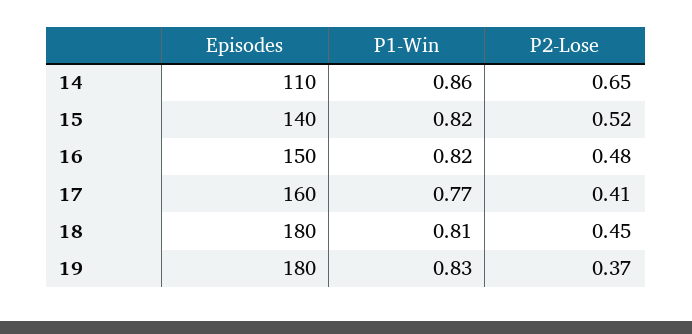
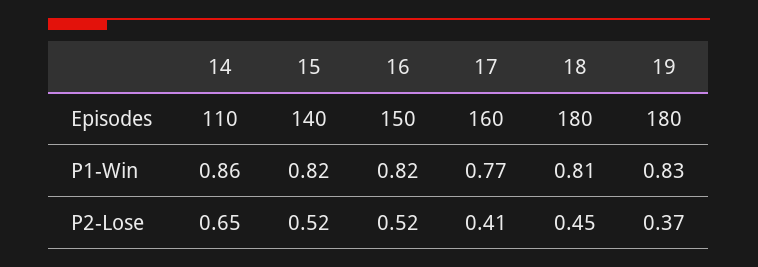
P2-Lose, 16: 0.48 -> 0.52

